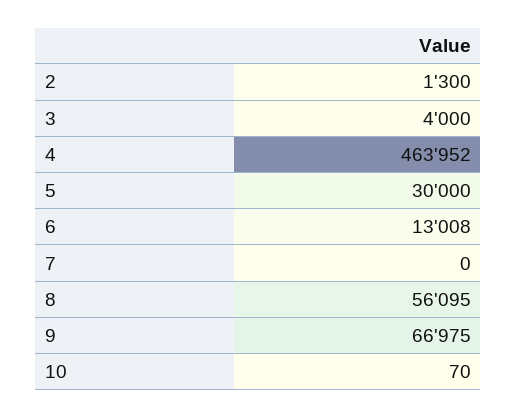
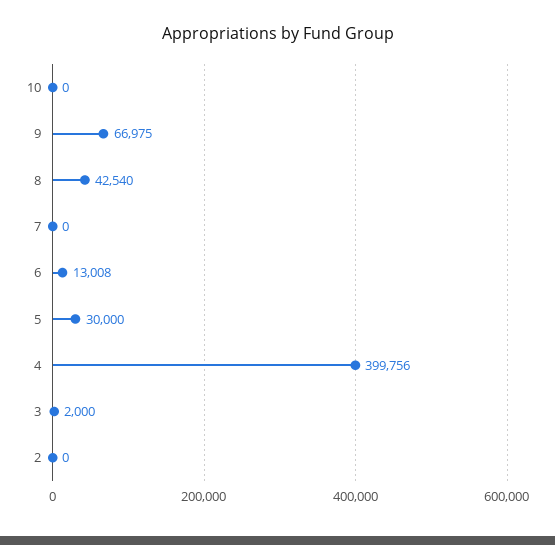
2: 1300 -> 0
3: 4000 -> 2000
4: 463952 -> 399756
8: 56095 -> 42540
10: 70 -> 0

